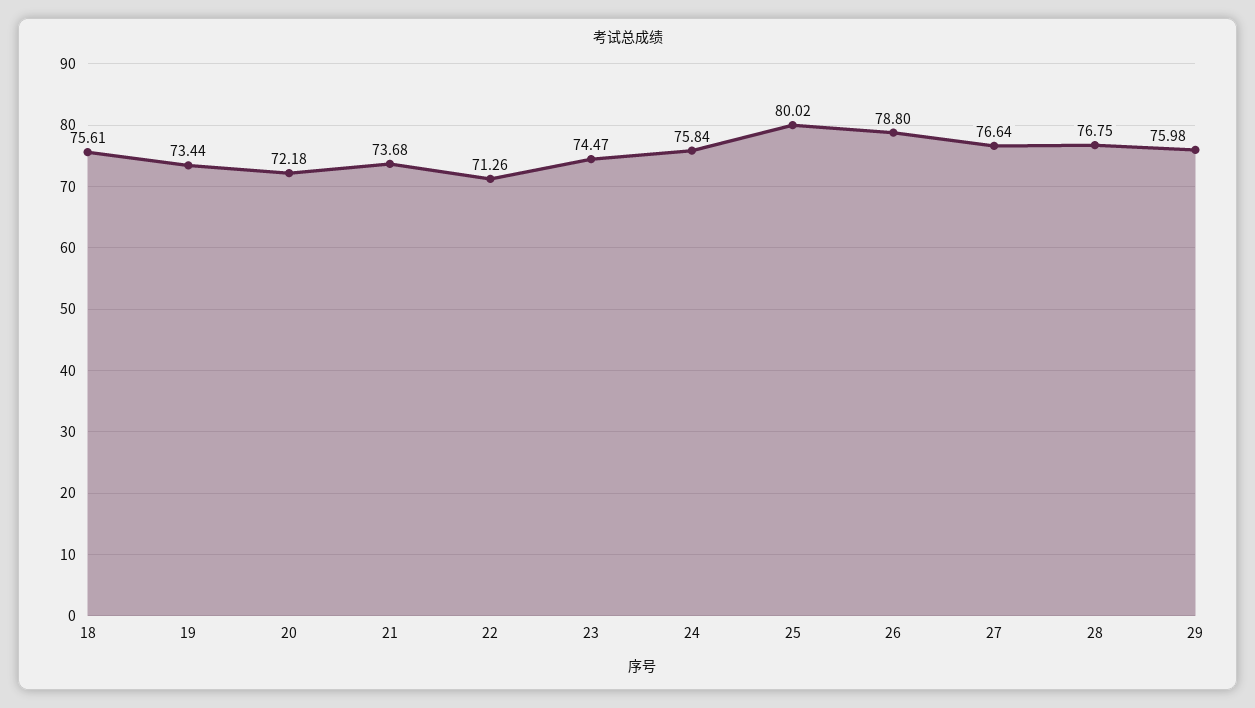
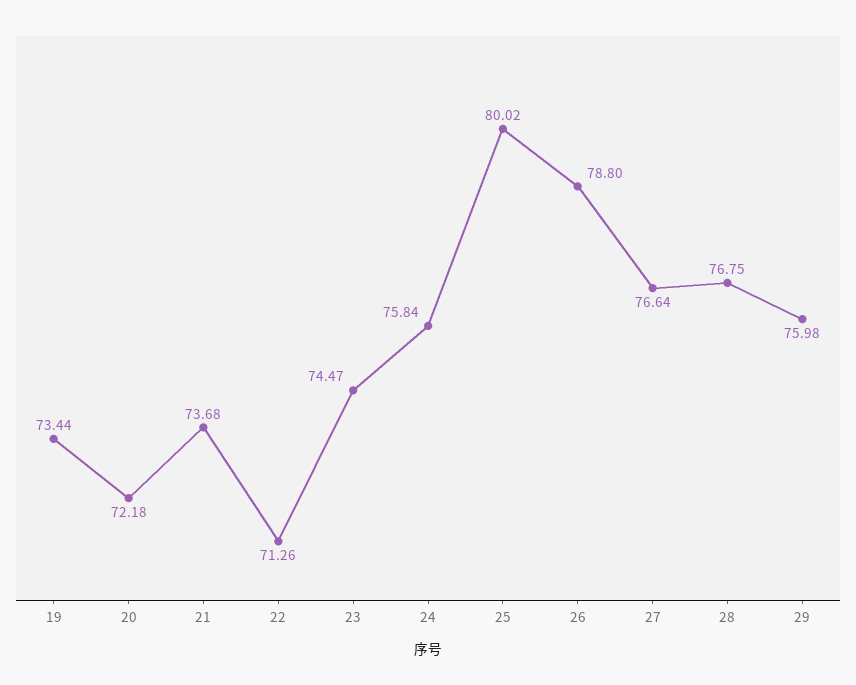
18: 75.61 -> none

